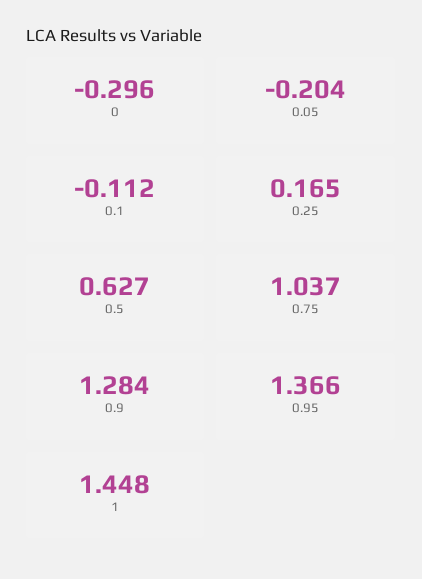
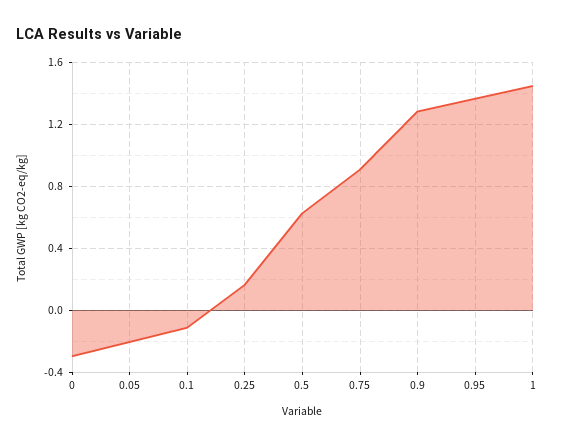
0.75: 1.037 -> 0.9

